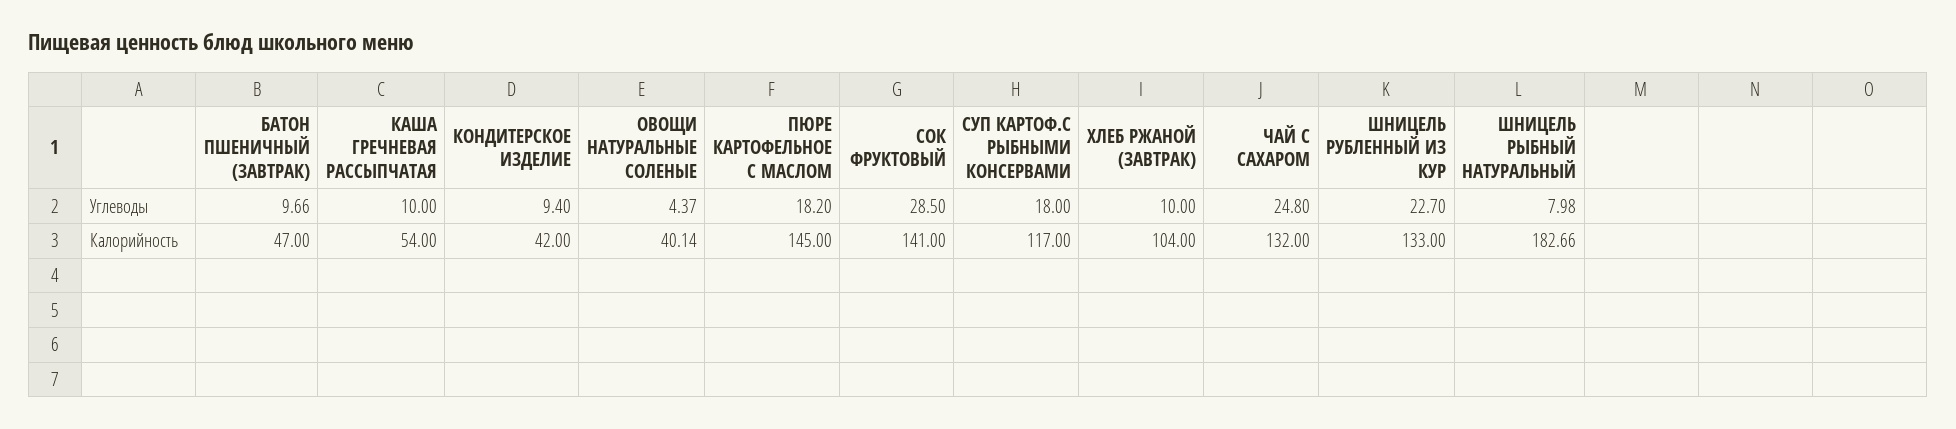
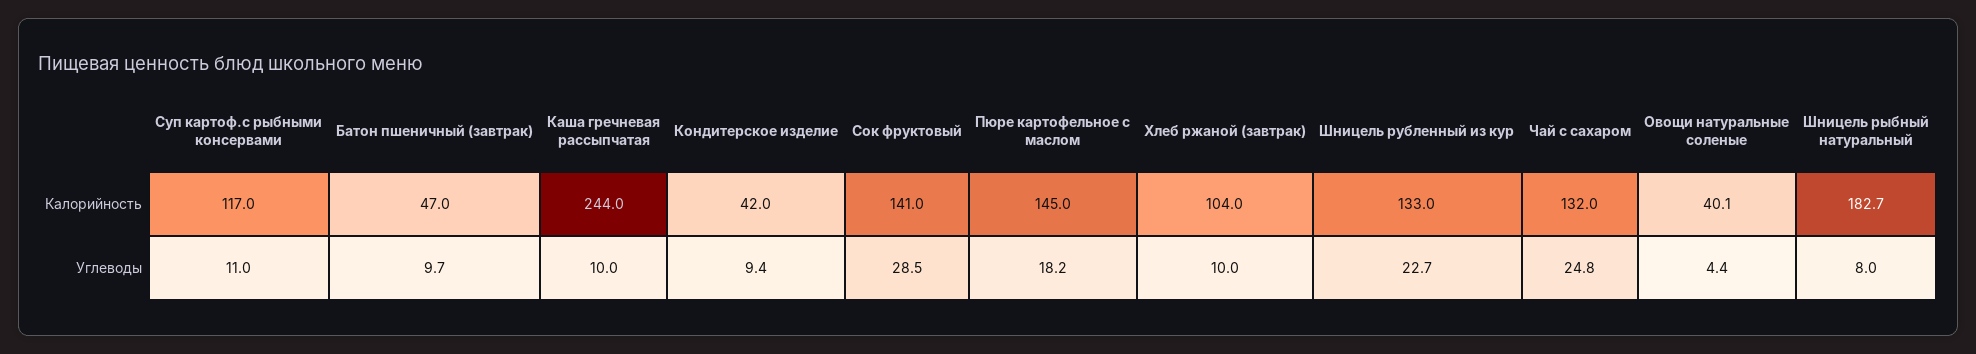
СУП КАРТОФ.С РЫБНЫМИ КОНСЕРВАМИ, Углеводы: 18 -> 11
КАША ГРЕЧНЕВАЯ РАССЫПЧАТАЯ, Калорийность: 54 -> 244

